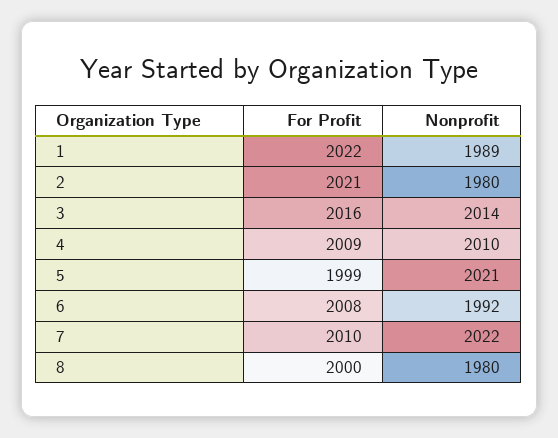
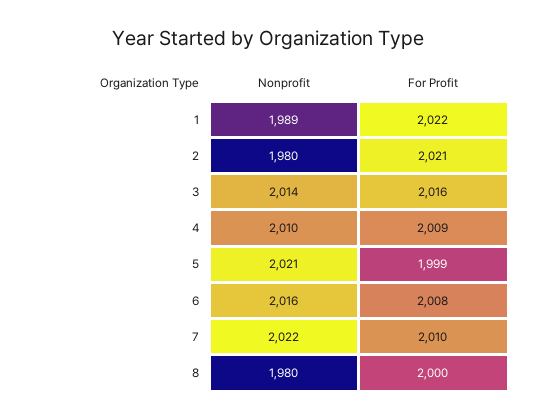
Nonprofit, 6: 1992 -> 2016

